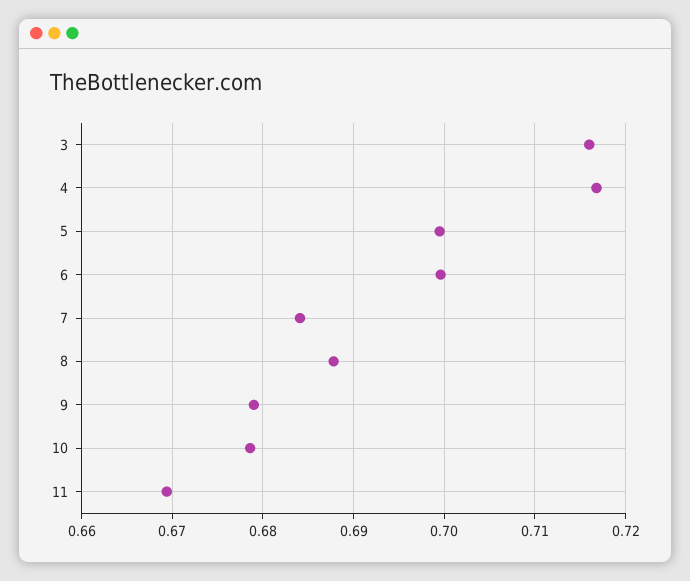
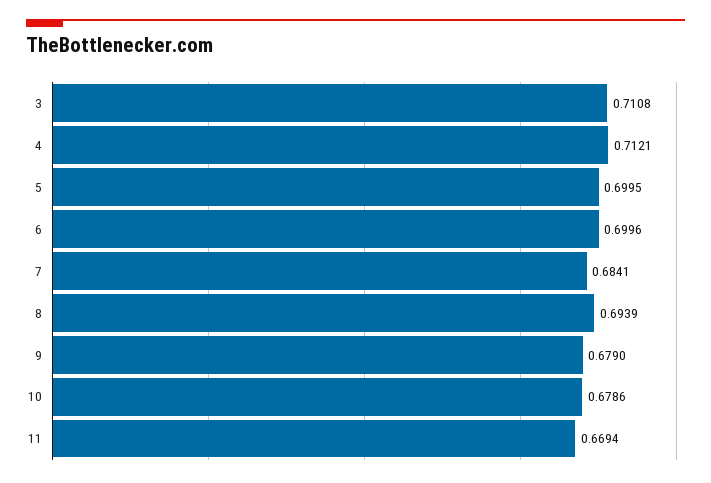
3: 0.716 -> 0.7108
4: 0.717 -> 0.7121
8: 0.688 -> 0.6939

